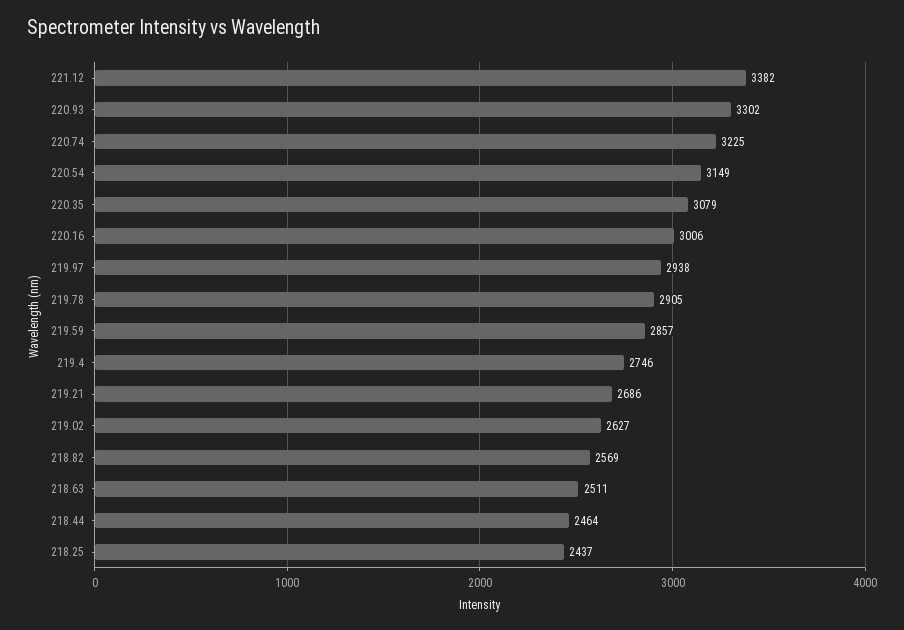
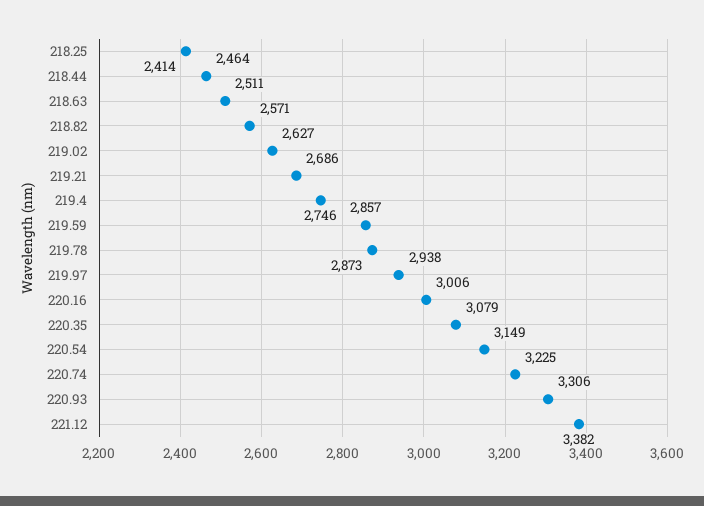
220.93: 3302 -> 3306
219.78: 2905 -> 2873
218.82: 2569 -> 2571
218.25: 2437 -> 2414

